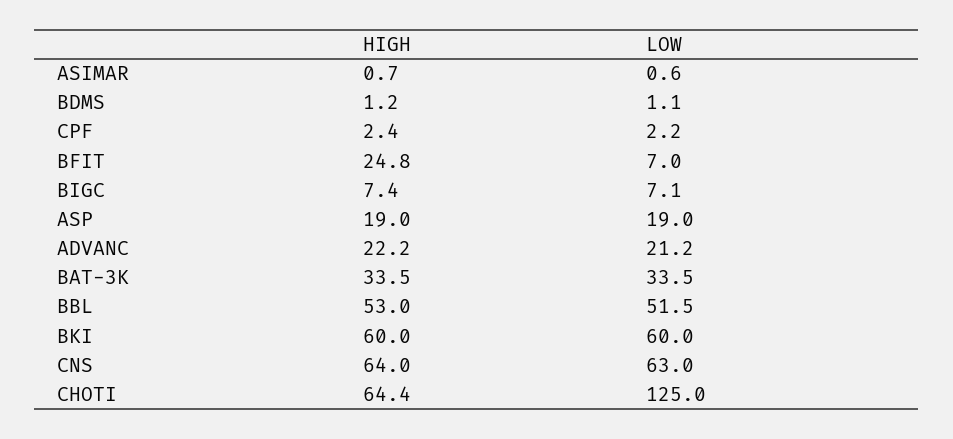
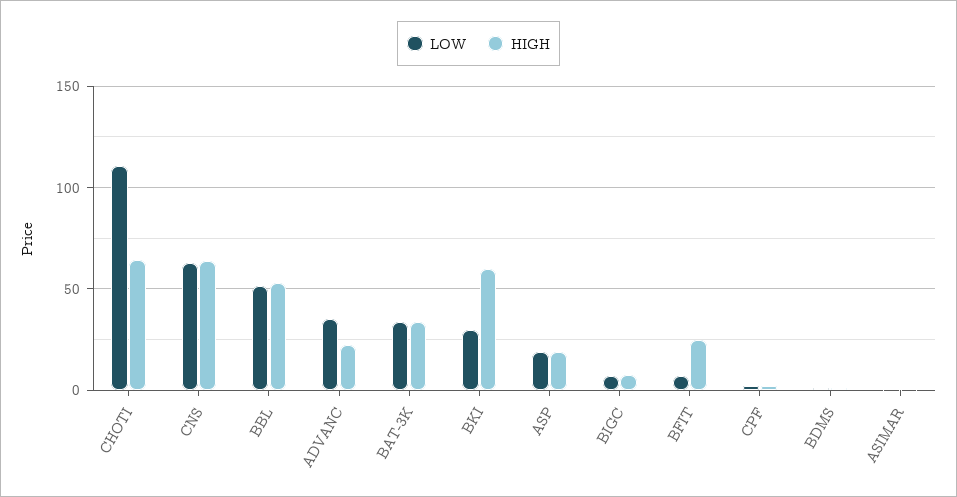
LOW, ADVANC: 21.2 -> 35
LOW, BKI: 60 -> 30
LOW, CHOTI: 125 -> 110

